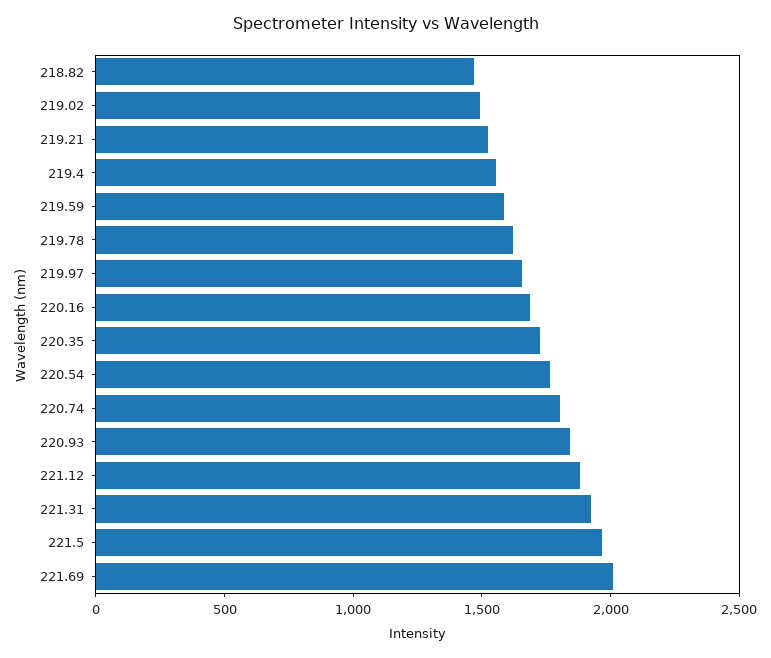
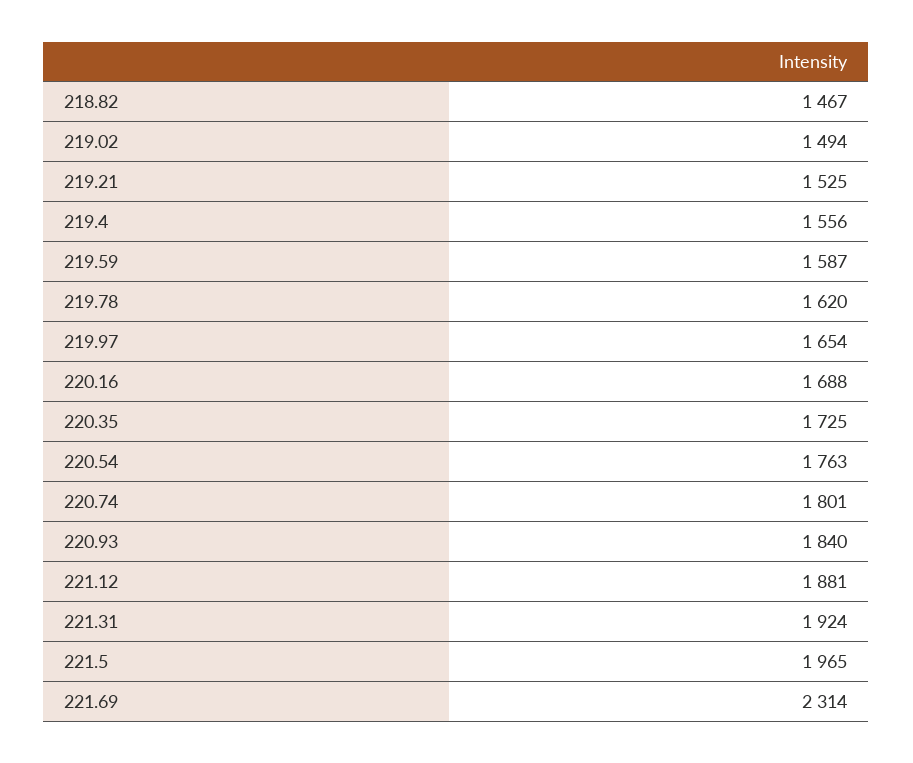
221.69: 2000 -> 2314

